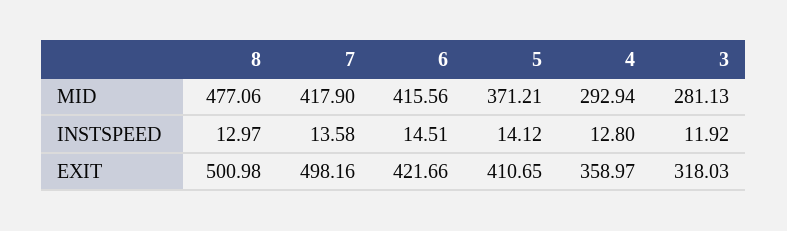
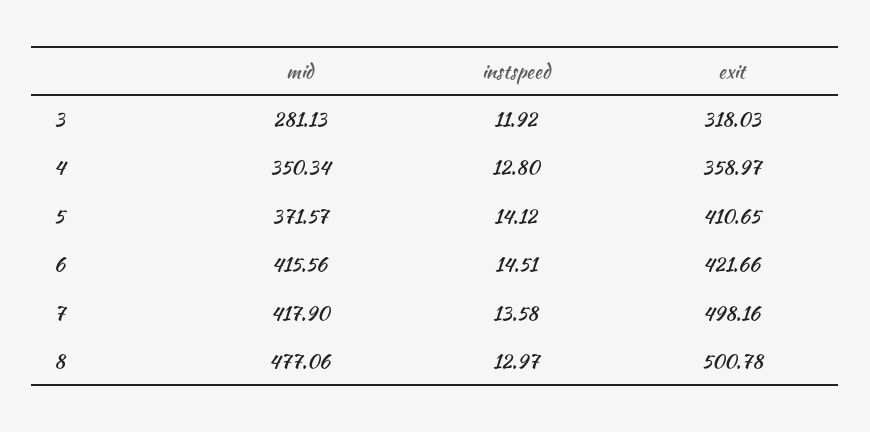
5, MID: 371.21 -> 371.57
4, MID: 292.94 -> 350.34
8, EXIT: 500.98 -> 500.78

